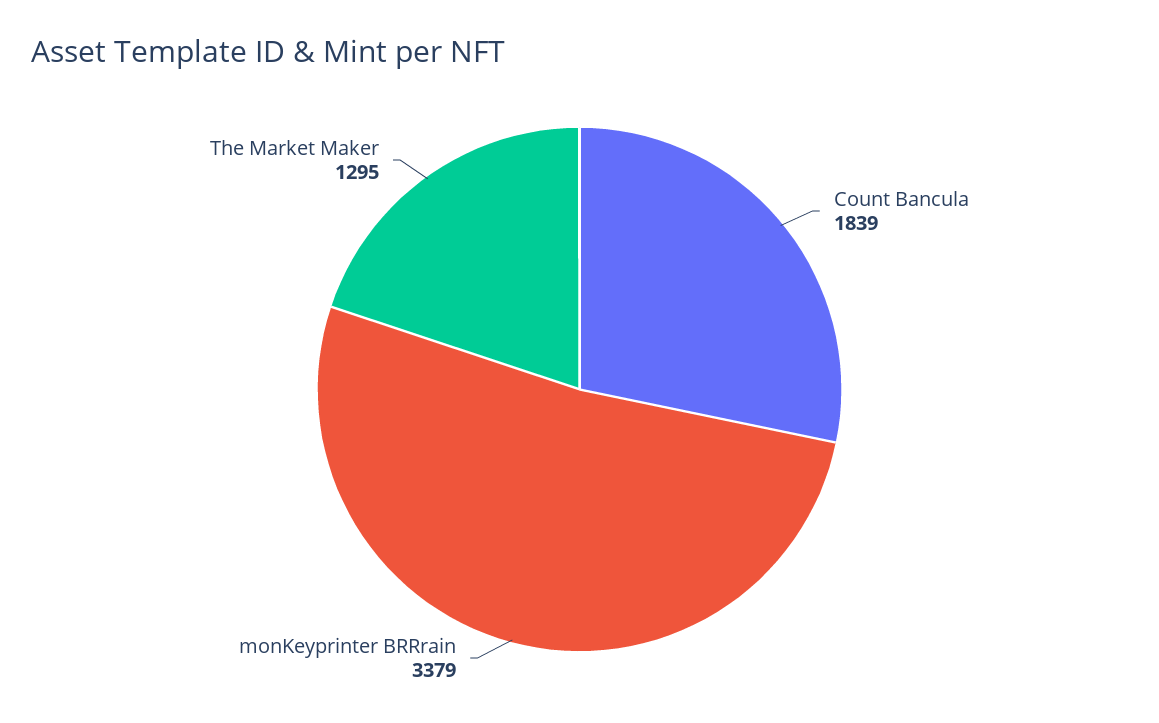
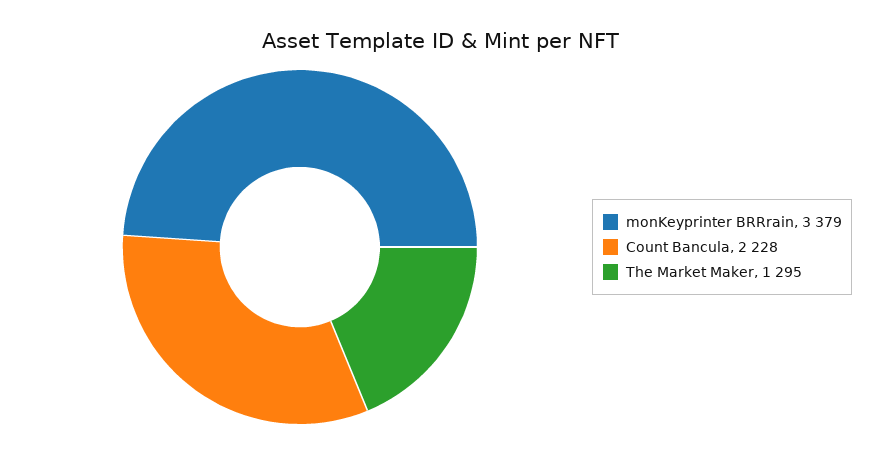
Count Bancula: 1839 -> 2228

